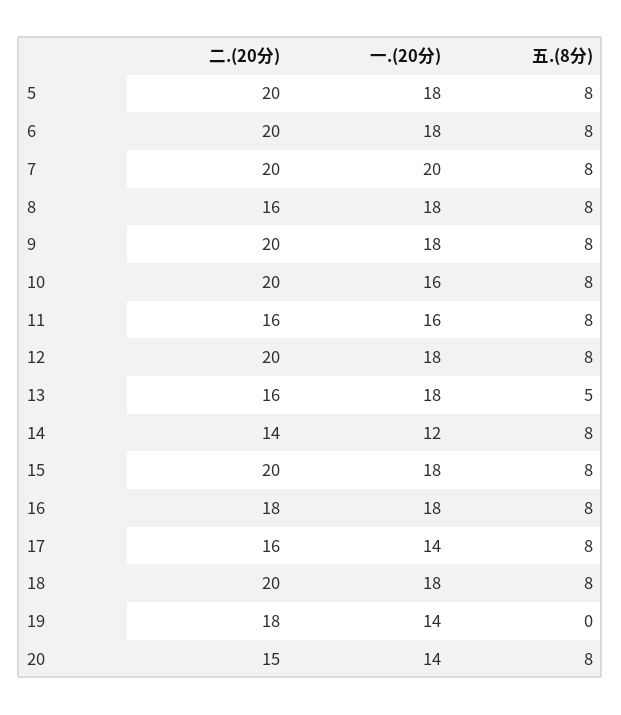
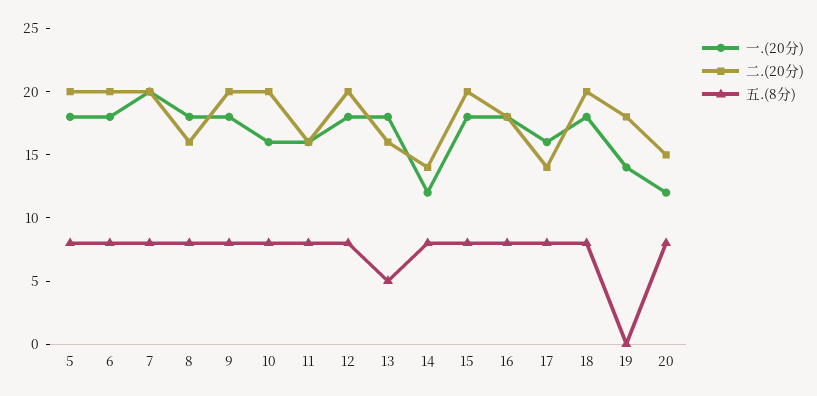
二.(20分), 17: 16 -> 14
一.(20分), 17: 14 -> 16
一.(20分), 20: 14 -> 12

